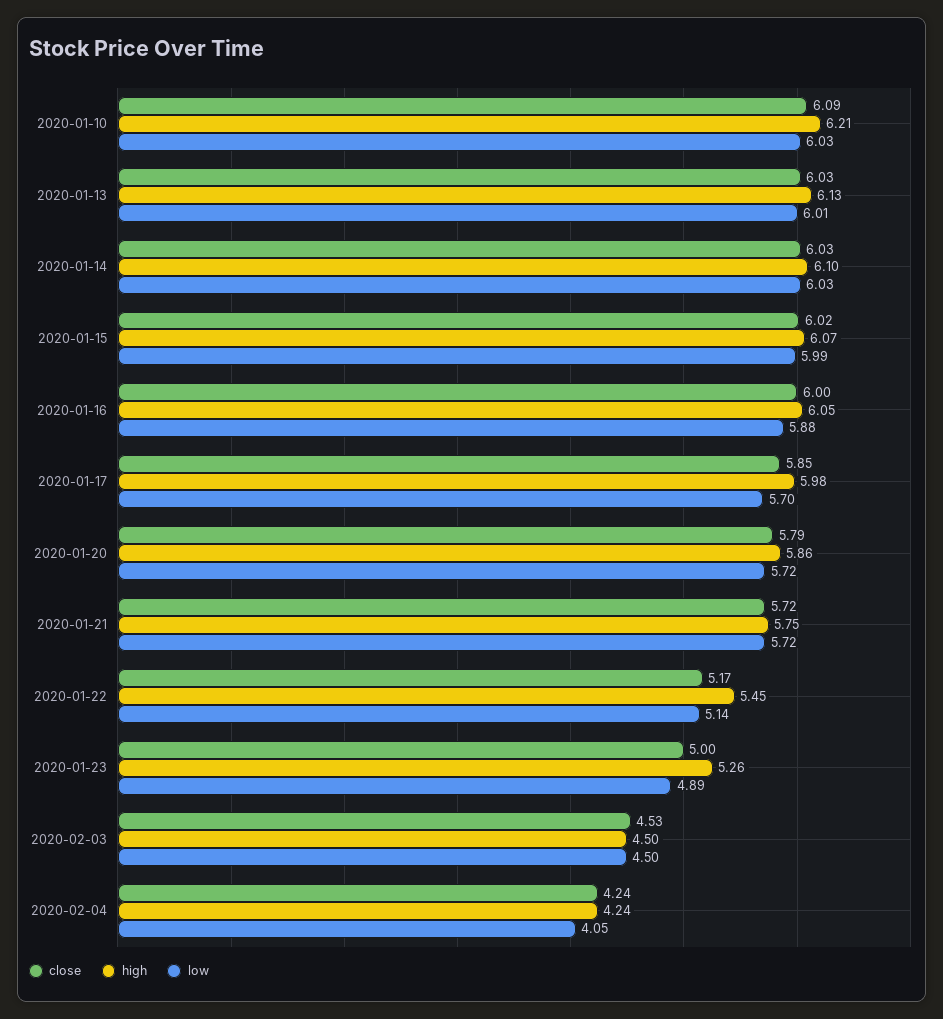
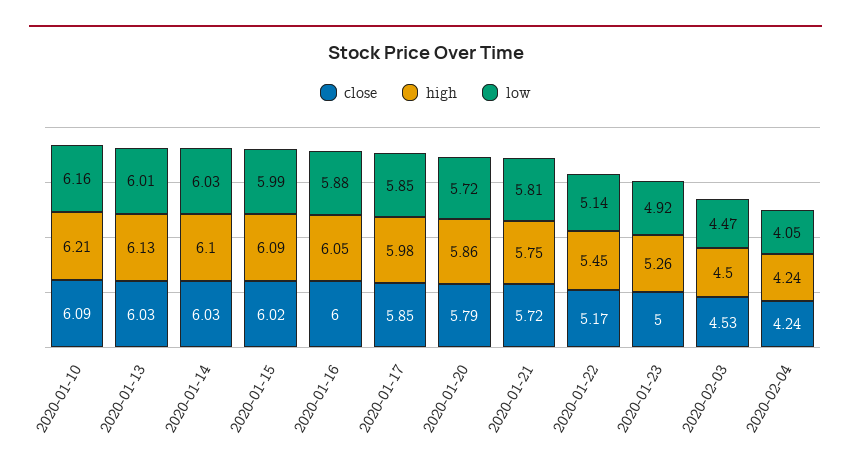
low, 2020-01-10: 6.03 -> 6.16
high, 2020-01-15: 6.07 -> 6.09
low, 2020-01-17: 5.7 -> 5.85
low, 2020-01-21: 5.72 -> 5.81
low, 2020-01-23: 4.89 -> 4.92
low, 2020-02-03: 4.5 -> 4.47

